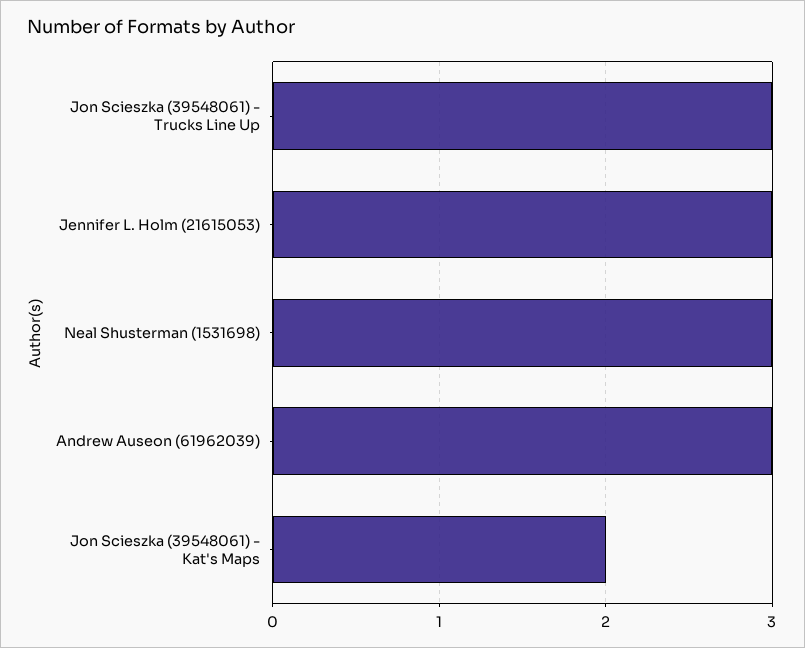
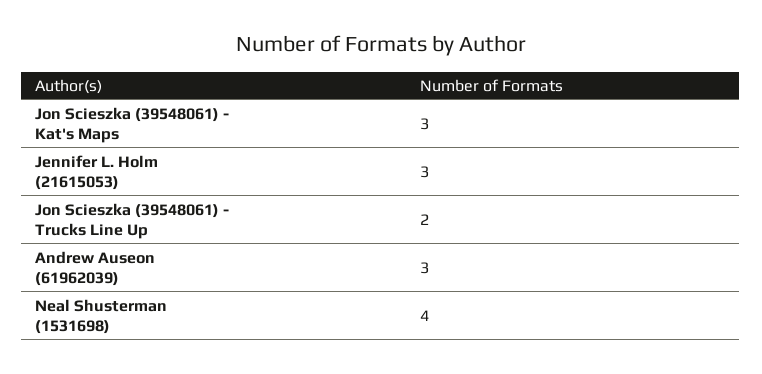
Jon Scieszka (39548061) - Trucks Line Up: 3 -> 2
Neal Shusterman (1531698): 3 -> 4
Jon Scieszka (39548061) - Kat's Maps: 2 -> 3

